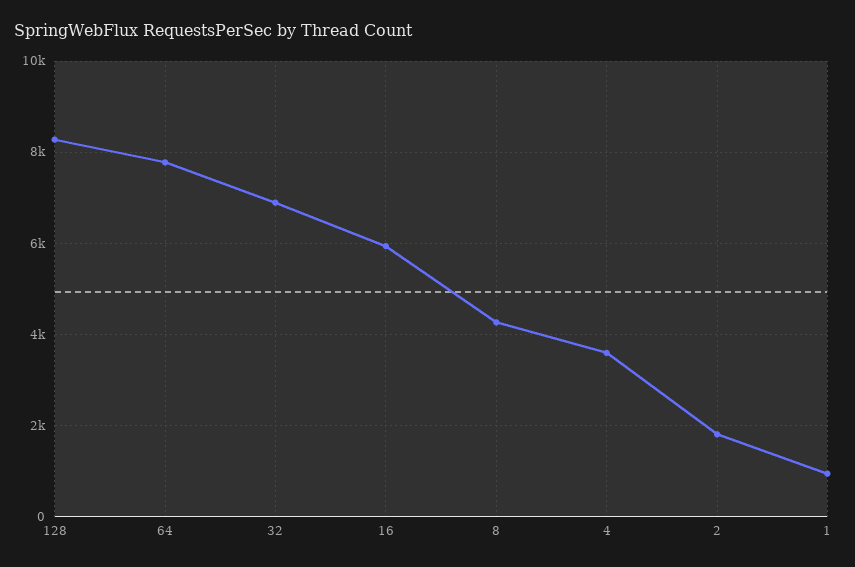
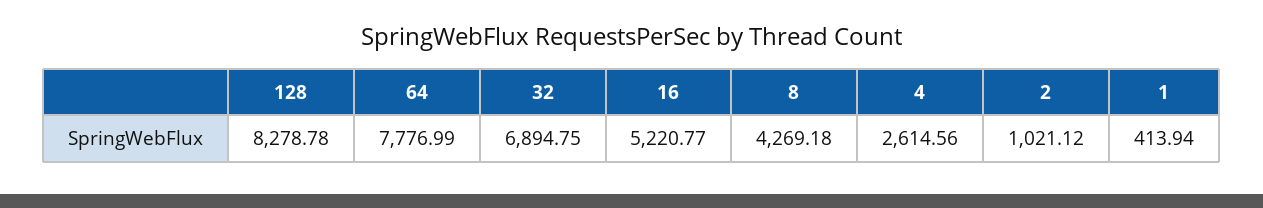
16: 6000 -> 5220.77
4: 3600 -> 2614.56
2: 1800 -> 1021.12
1: 1000 -> 413.94

